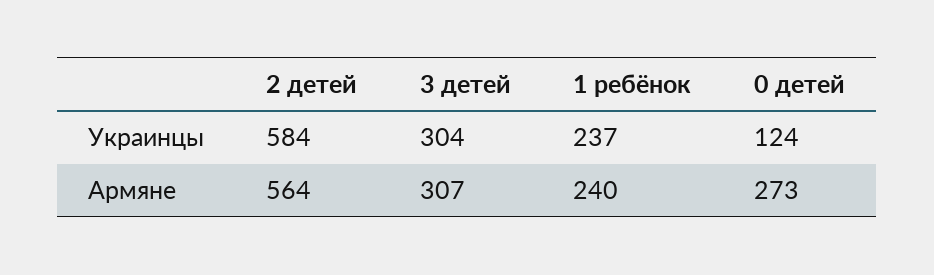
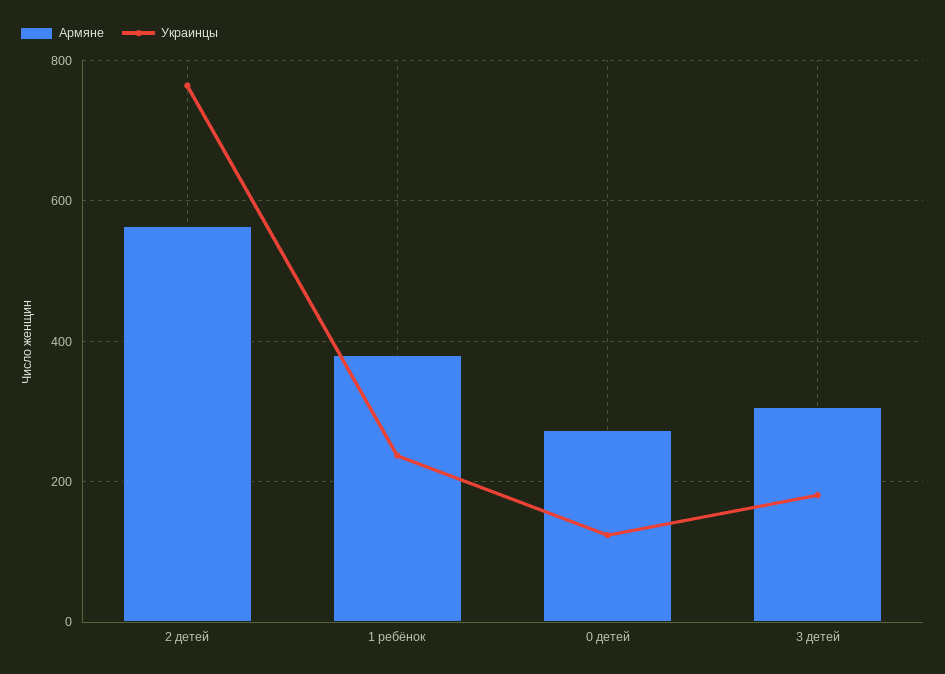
Украинцы, 2 детей: 584 -> 760
Украинцы, 3 детей: 304 -> 180
Армяне, 1 ребёнок: 240 -> 380

